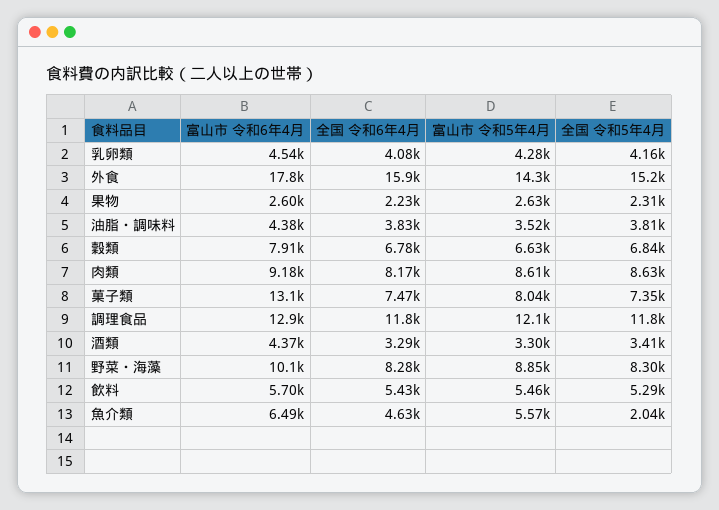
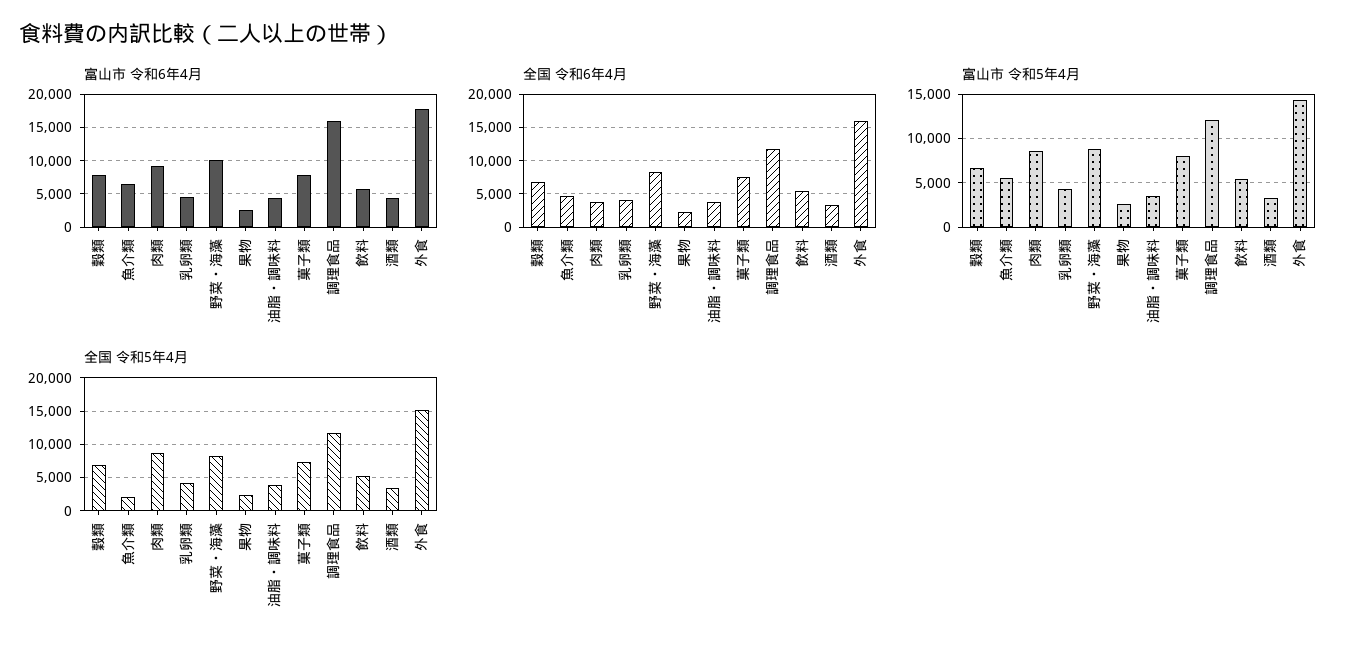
全国 令和6年4月, 肉類: 8170 -> 4000
富山市 令和6年4月, 菓子類: 13100 -> 8000
富山市 令和6年4月, 調理食品: 12900 -> 16000

